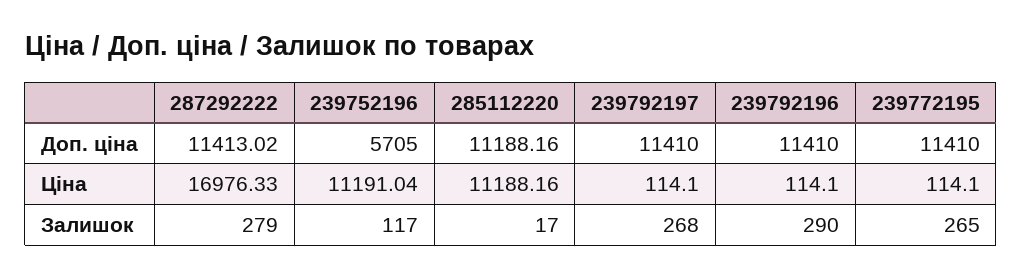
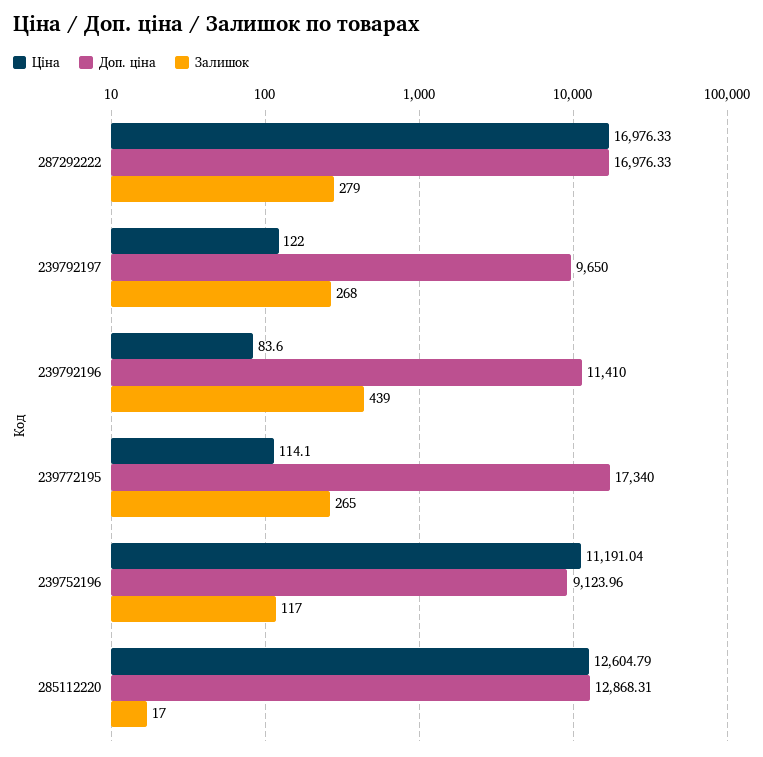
Доп. ціна, 287292222: 11413.02 -> 16976.33
Доп. ціна, 239752196: 5705 -> 9123.96
Доп. ціна, 285112220: 11188.16 -> 12868.31
Доп. ціна, 239792197: 11410 -> 9650
Доп. ціна, 239772195: 11410 -> 17340
Ціна, 285112220: 11188.16 -> 12604.79
Ціна, 239792197: 114.1 -> 122
Ціна, 239792196: 114.1 -> 83.6
Залишок, 239792196: 290 -> 439

